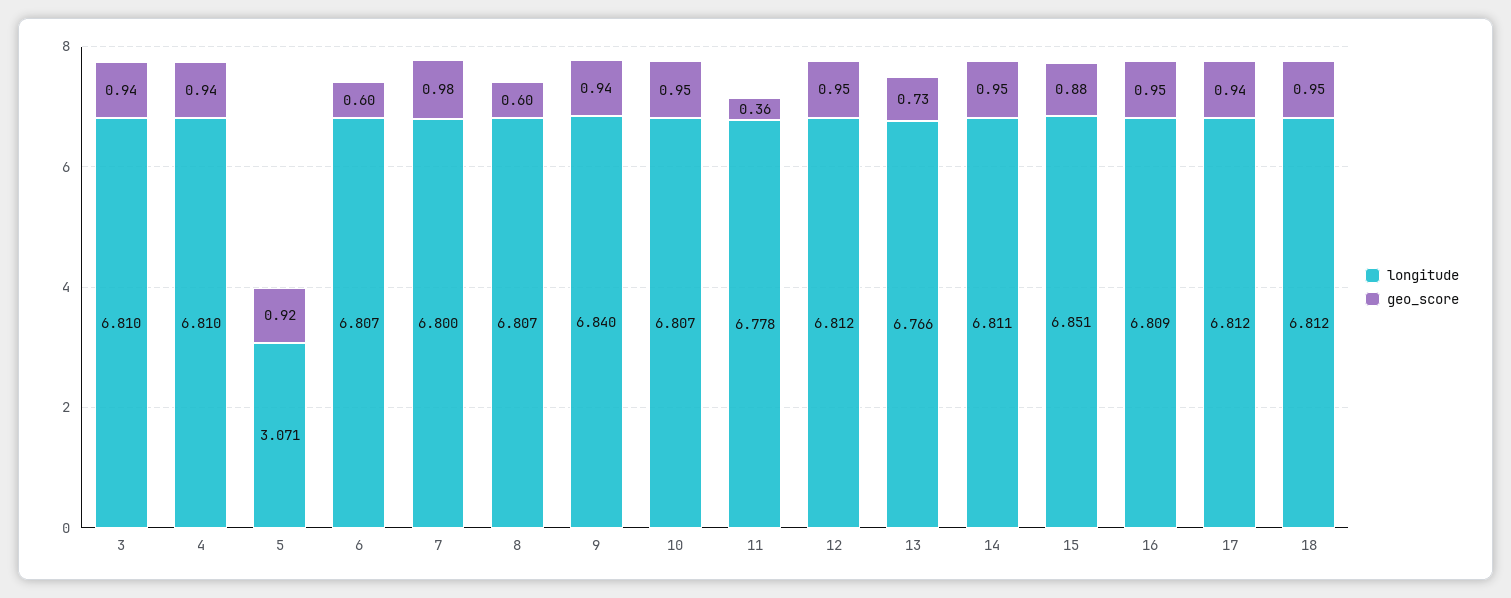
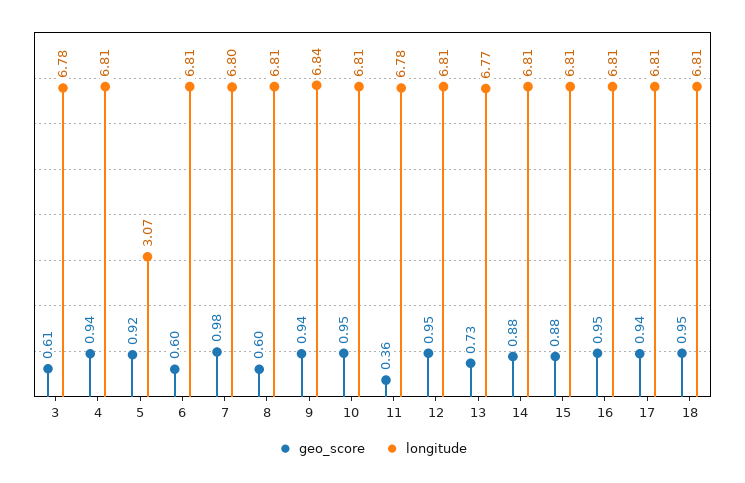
longitude, 3: 6.81 -> 6.78
geo_score, 3: 0.94 -> 0.61
geo_score, 14: 0.95 -> 0.88
longitude, 15: 6.851 -> 6.81

